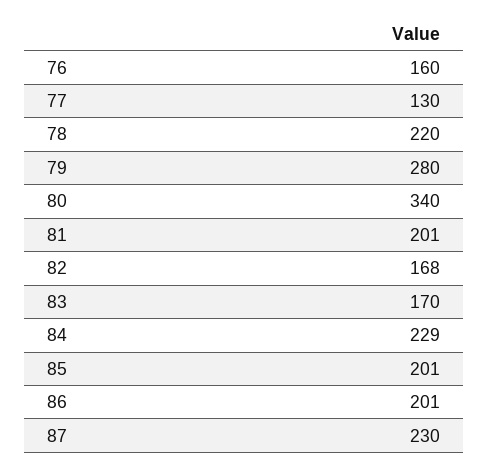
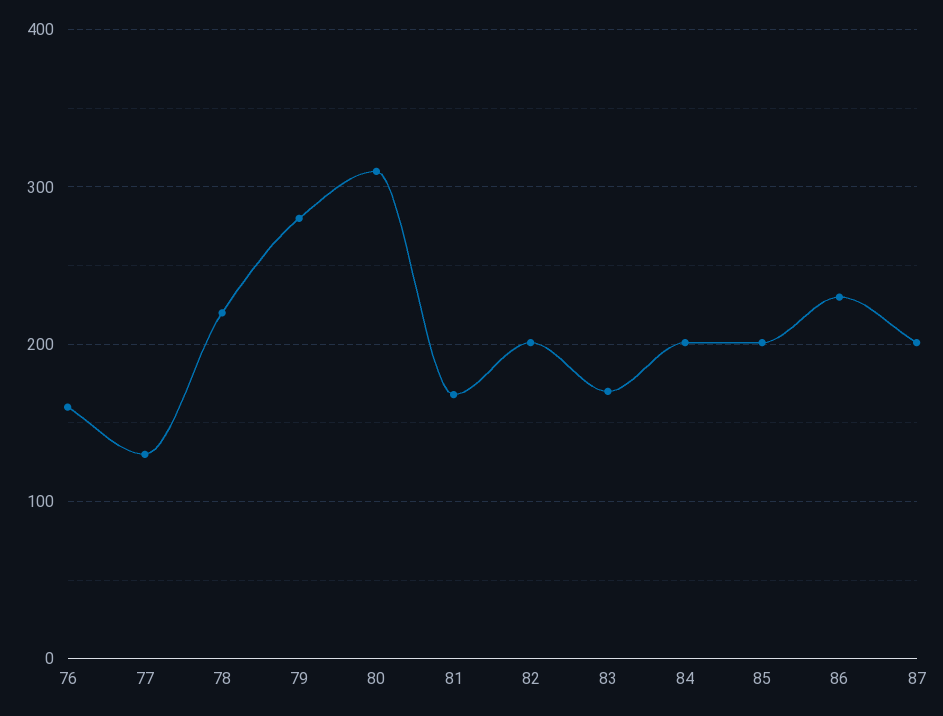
80: 340 -> 310
81: 201 -> 170
82: 168 -> 200
84: 229 -> 200
86: 201 -> 230
87: 230 -> 200

